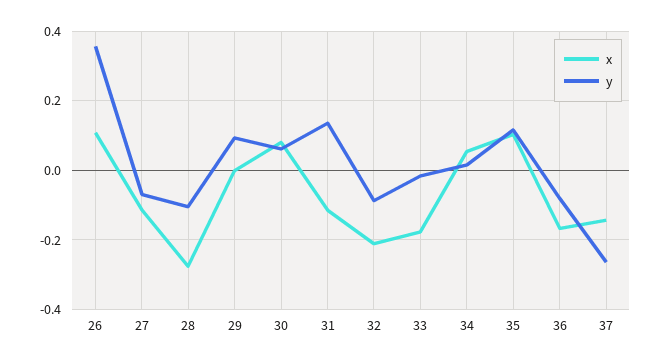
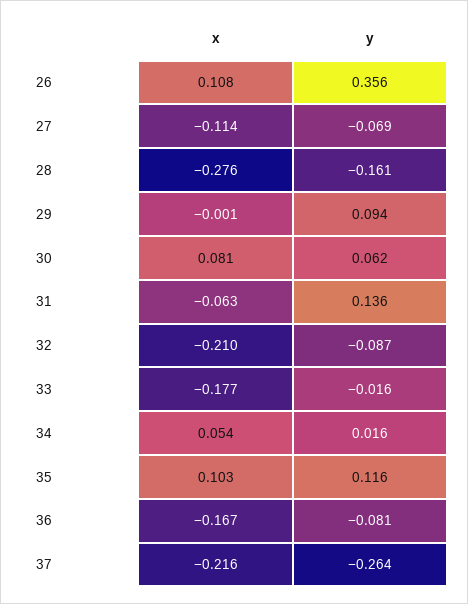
y, 28: -0.1 -> -0.161
x, 31: -0.12 -> -0.063
x, 37: -0.14 -> -0.216

